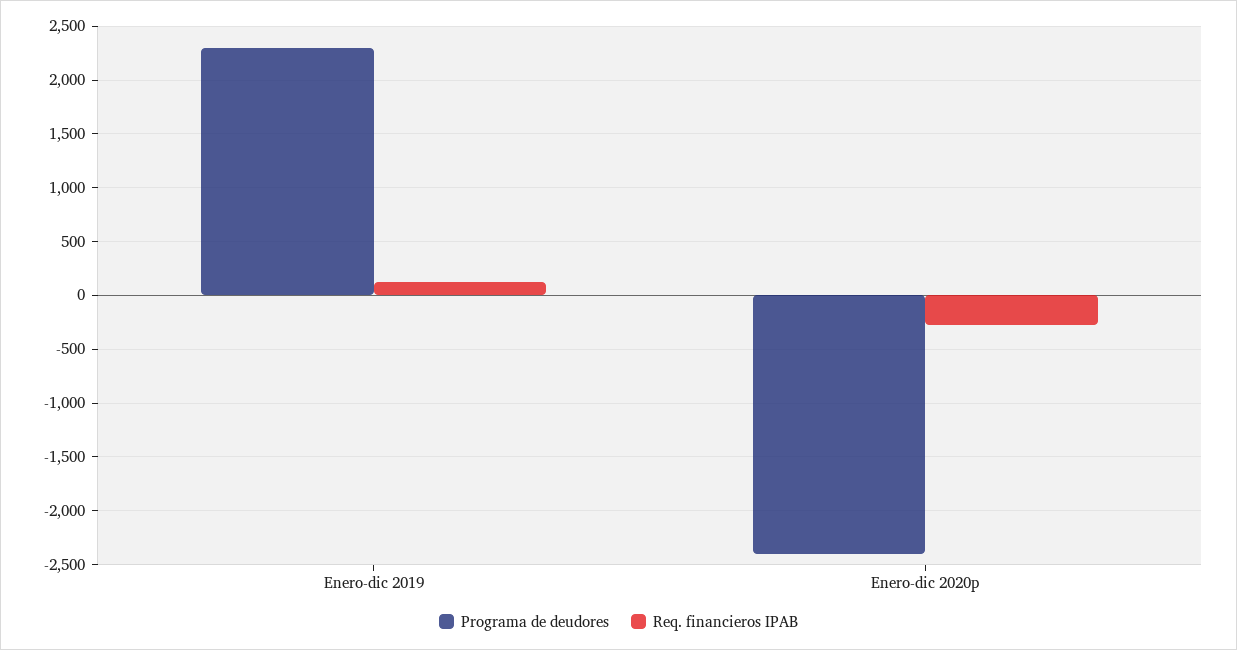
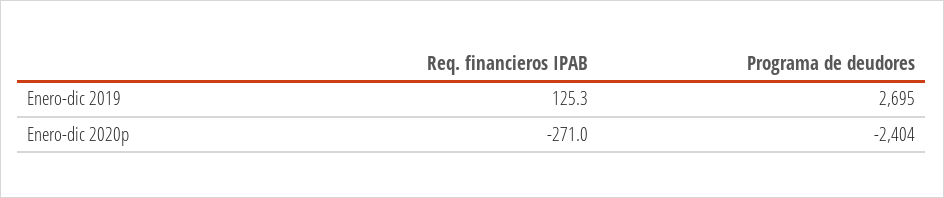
Programa de deudores, Enero-dic 2019: 2300 -> 2695

